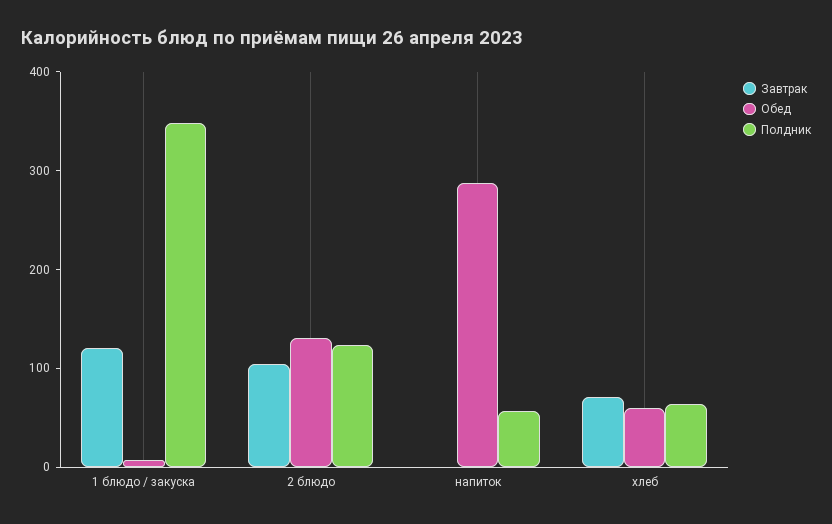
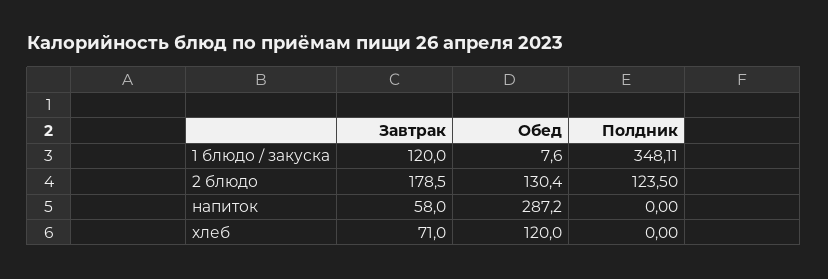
Завтрак, 2 блюдо: 100 -> 178.5
Завтрак, напиток: 0 -> 58
Полдник, напиток: 60 -> 0
Обед, хлеб: 60 -> 120
Полдник, хлеб: 60 -> 0

